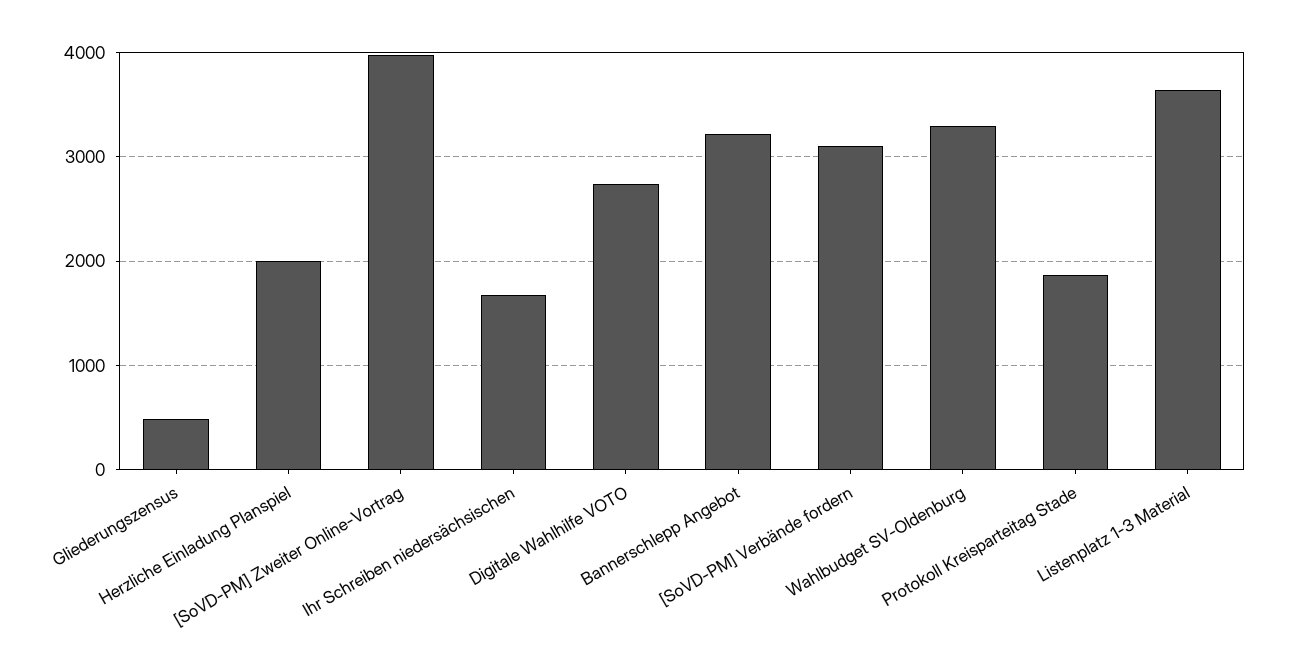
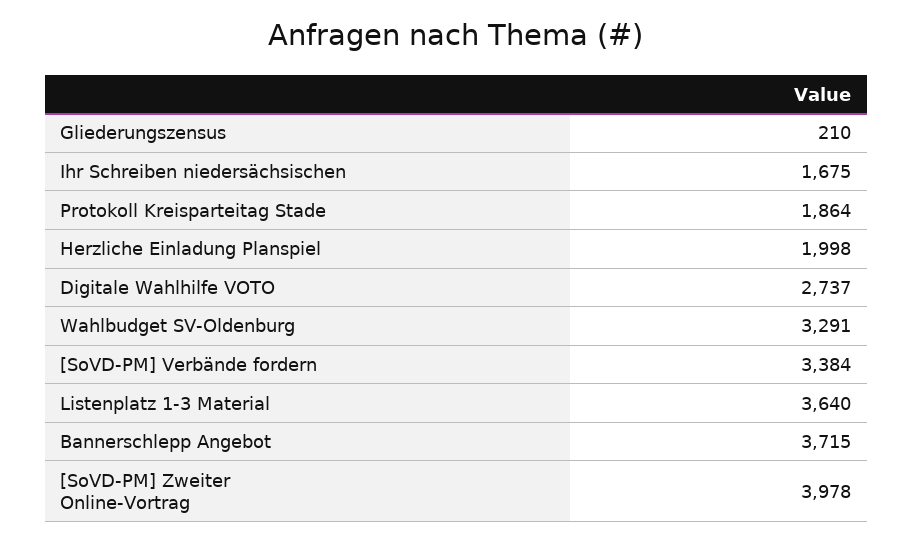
Gliederungszensus: 500 -> 210
Bannerschlepp Angebot: 3200 -> 3715
[SoVD-PM] Verbände fordern: 3100 -> 3384

